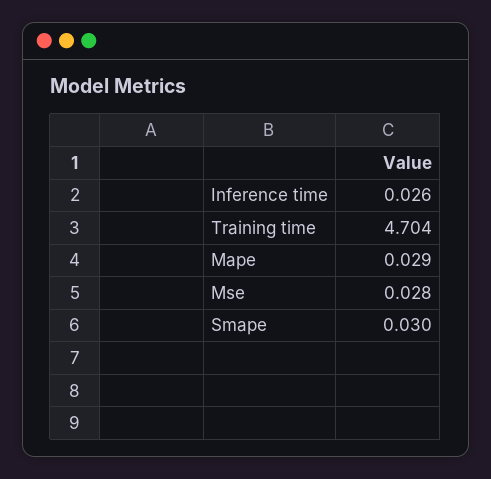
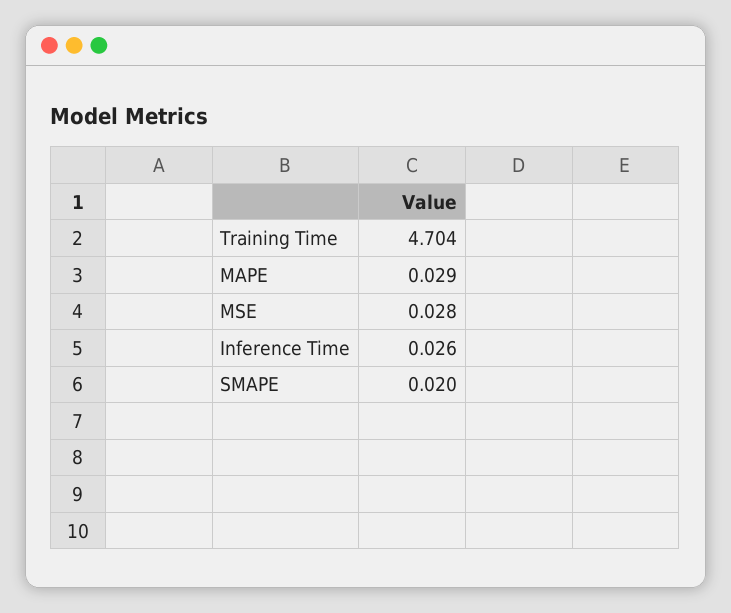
Smape: 0.03 -> 0.02

